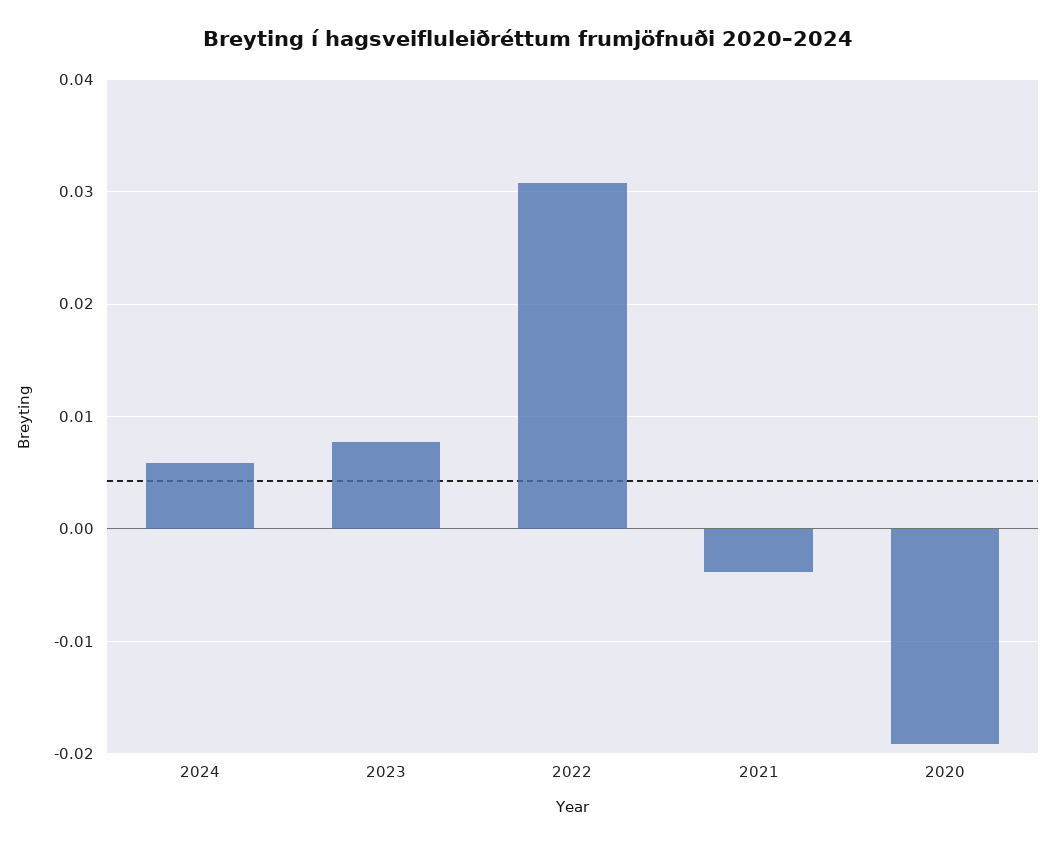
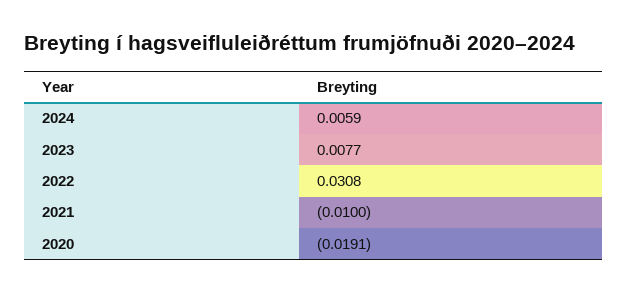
2021: -0.004 -> -0.01

